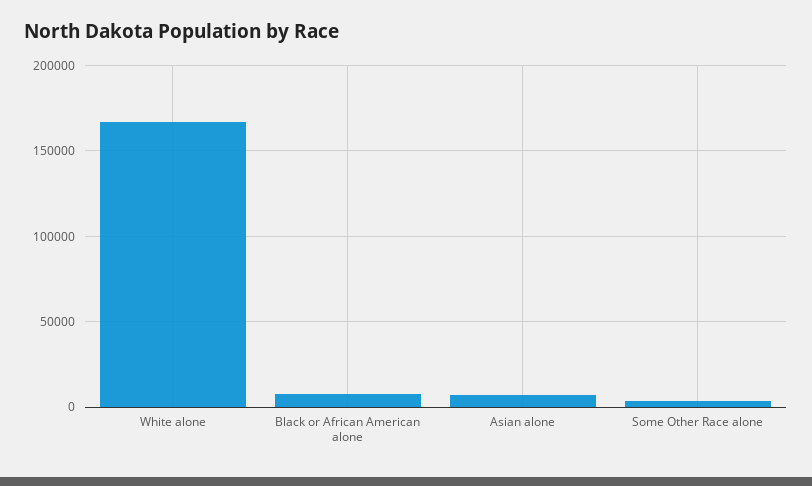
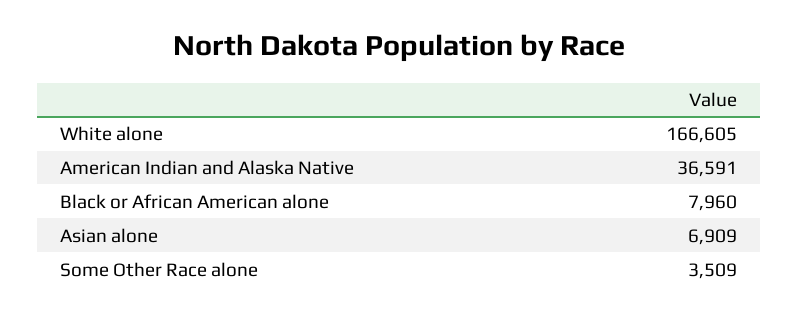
American Indian and Alaska Native: none -> 36591

